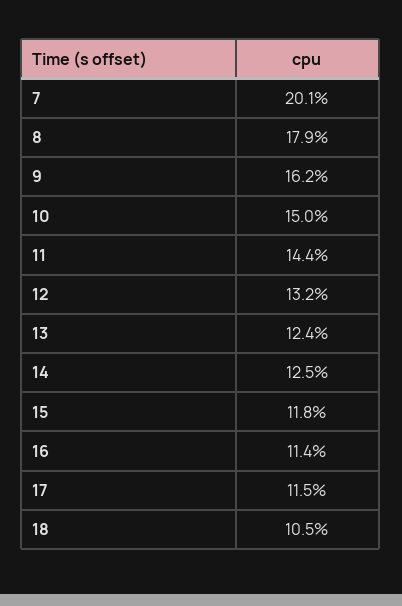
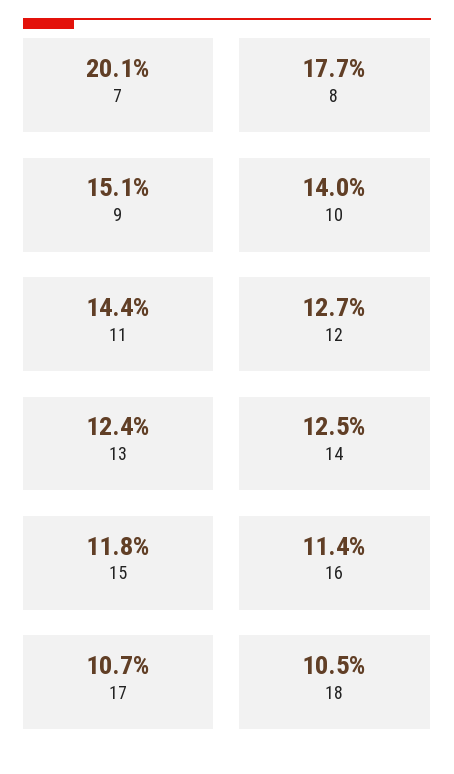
8: 17.9 -> 17.7
9: 16.2 -> 15.1
10: 15 -> 14
12: 13.2 -> 12.7
17: 11.5 -> 10.7

